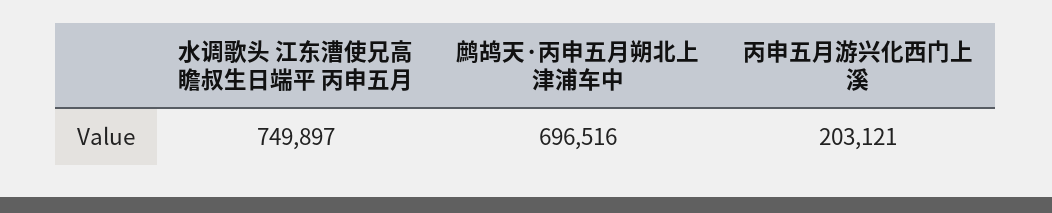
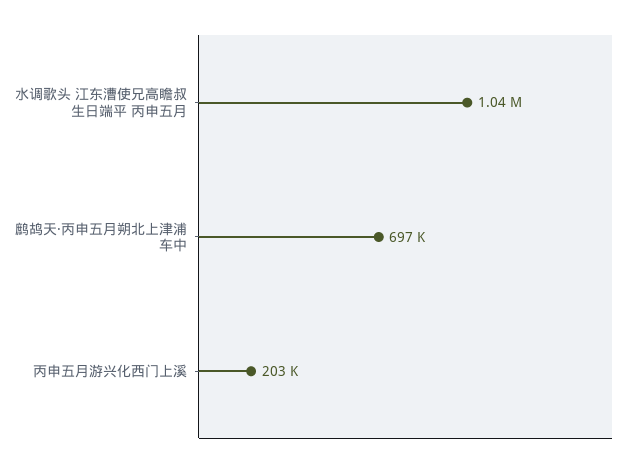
水调歌头 江东漕使兄高瞻叔生日端平 丙申五月: 749897 -> 1040000

